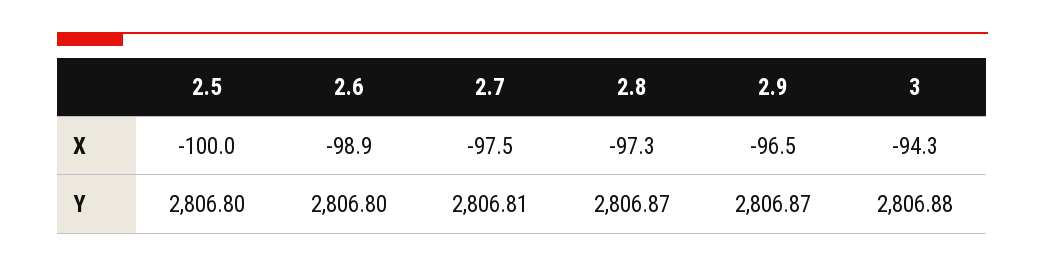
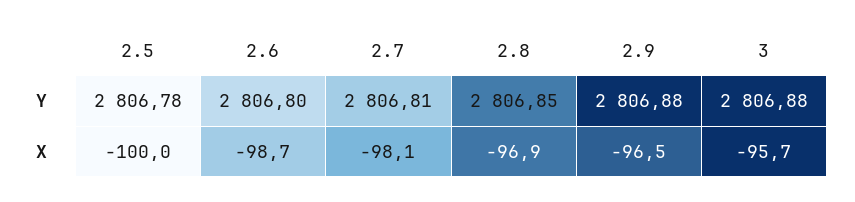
2.6, X: -98.9 -> -98.7
2.7, X: -97.5 -> -98.1
2.8, X: -97.3 -> -96.9
3, X: -94.3 -> -95.7
2.5, Y: 2806.8 -> 2806.78
2.8, Y: 2806.87 -> 2806.85
2.9, Y: 2806.87 -> 2806.88

